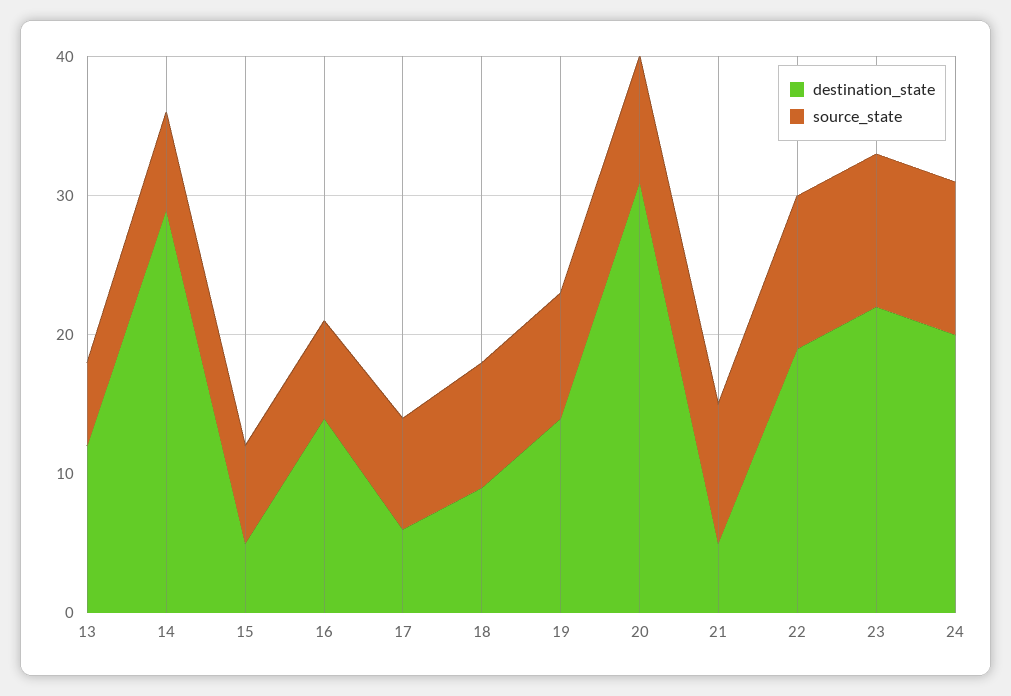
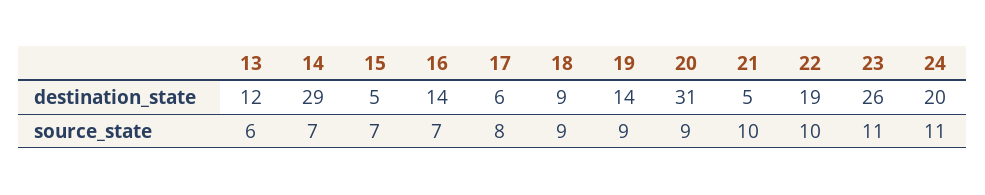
source_state, 22: 11 -> 10
destination_state, 23: 22 -> 26

